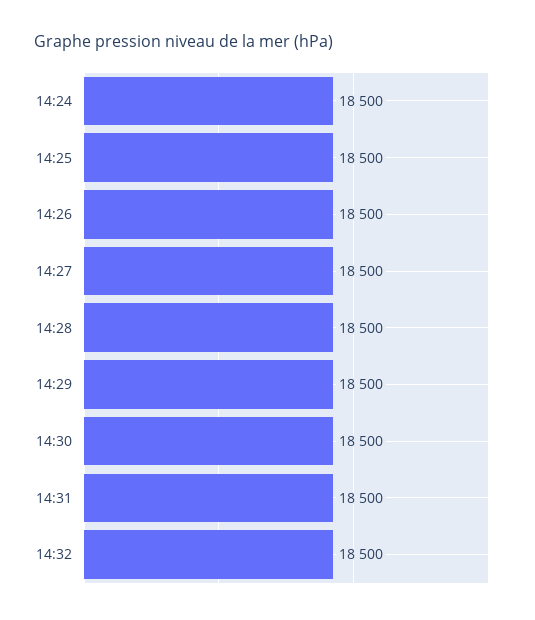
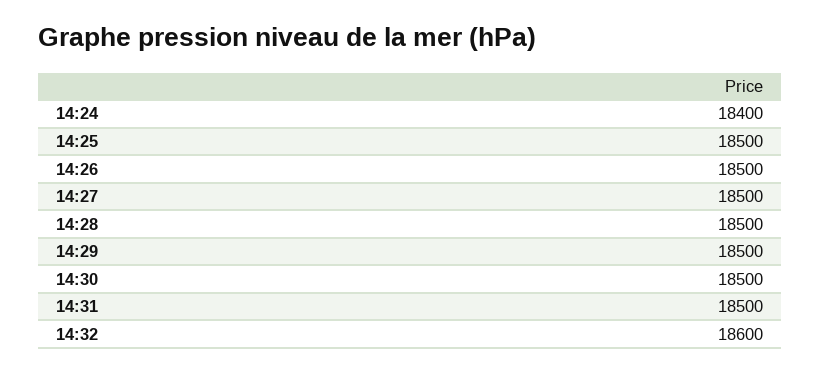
14:24: 18500 -> 18400
14:32: 18500 -> 18600

